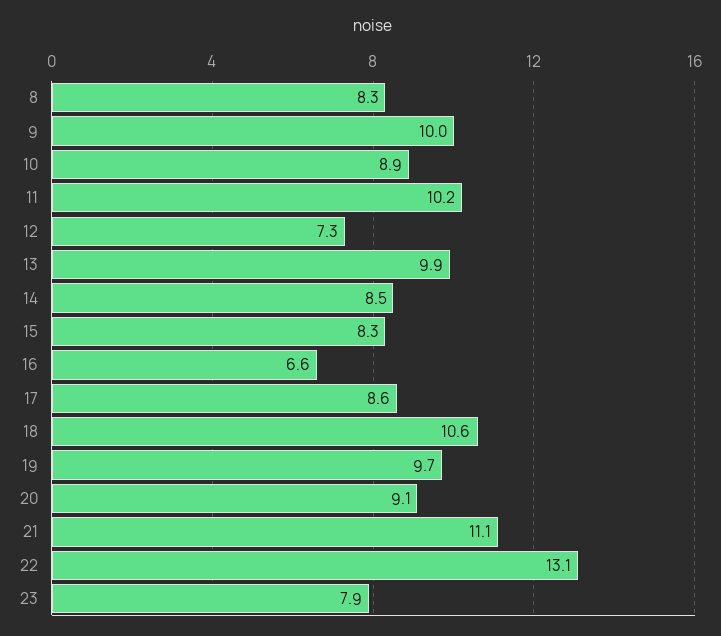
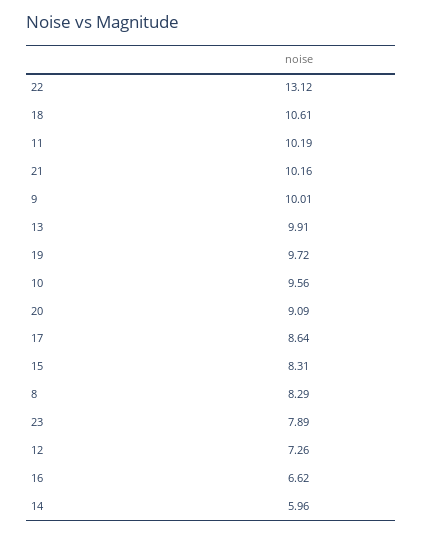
10: 8.9 -> 9.56
14: 8.5 -> 5.96
21: 11.1 -> 10.16

